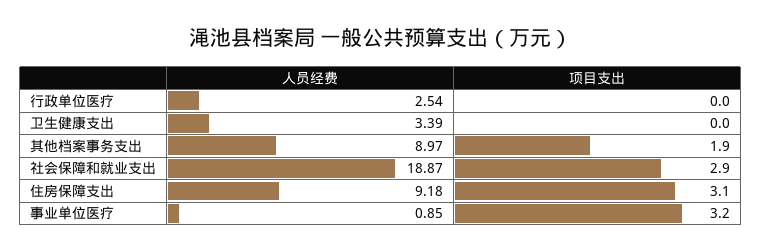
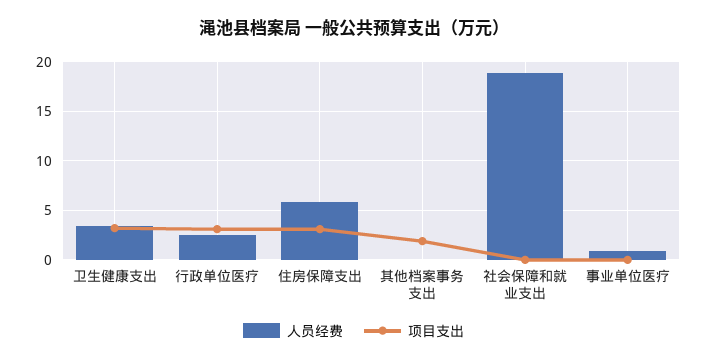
项目支出, 行政单位医疗: 0 -> 3
项目支出, 卫生健康支出: 0 -> 3
人员经费, 其他档案事务支出: 8.97 -> 0
项目支出, 社会保障和就业支出: 2.9 -> 0
人员经费, 住房保障支出: 9.18 -> 6
项目支出, 事业单位医疗: 3.2 -> 0

